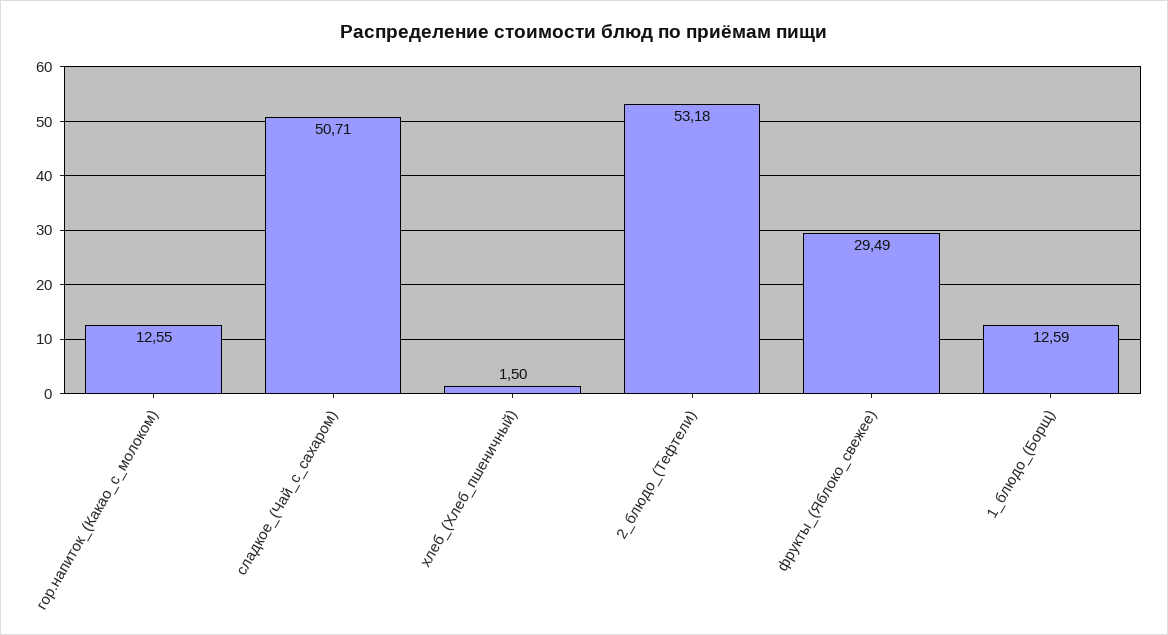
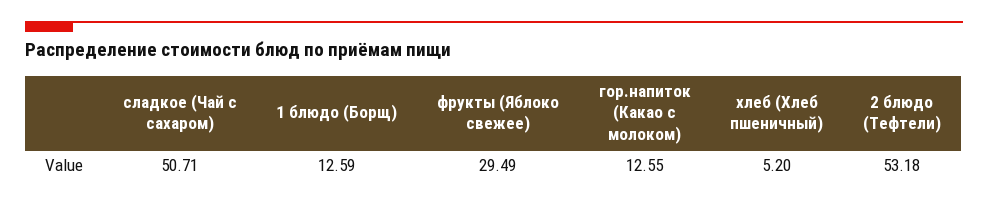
хлеб_(Хлеб_пшеничный): 1.5 -> 5.2

